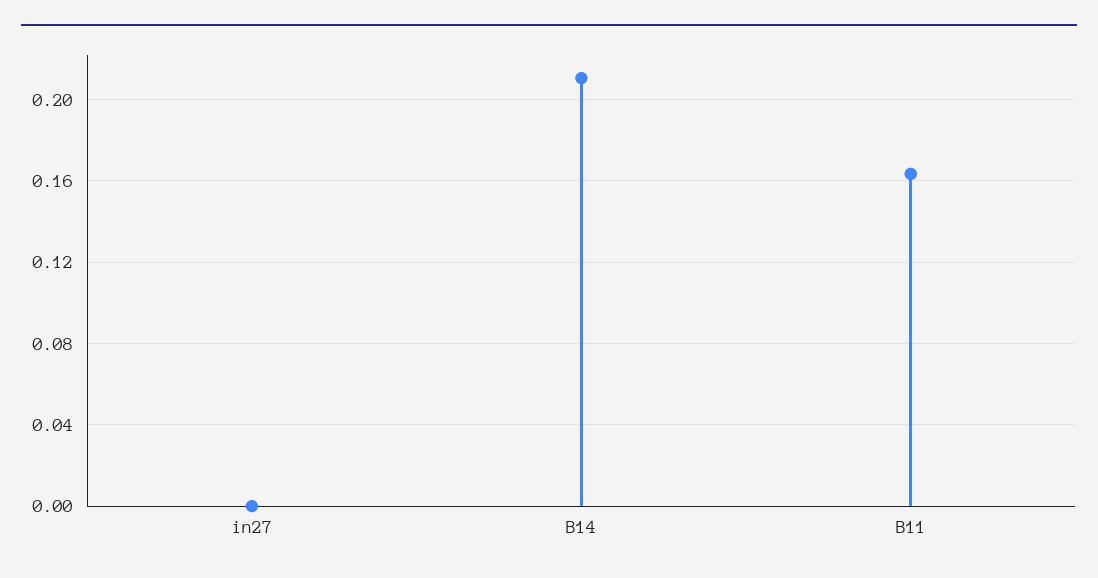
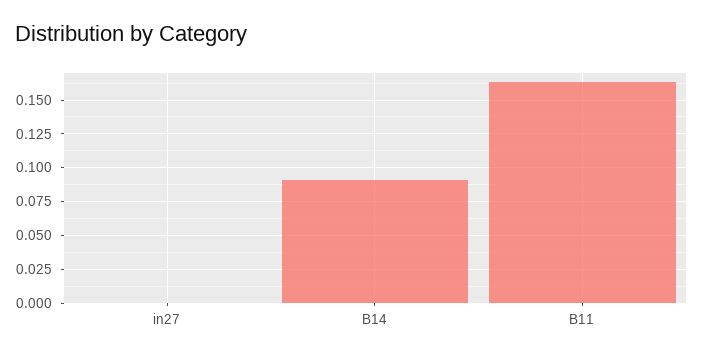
B14: 0.21 -> 0.09

